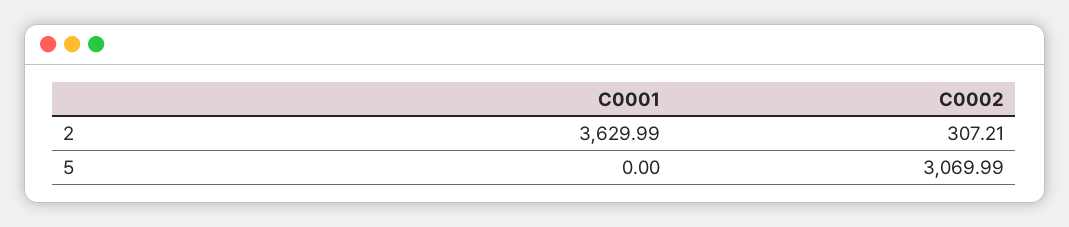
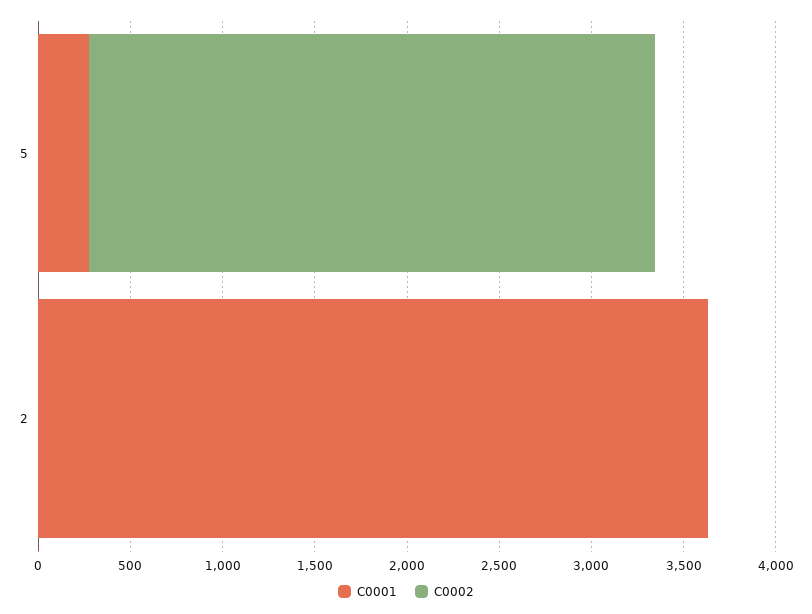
C0002, 2: 307.21 -> 0
C0001, 5: 0 -> 300

